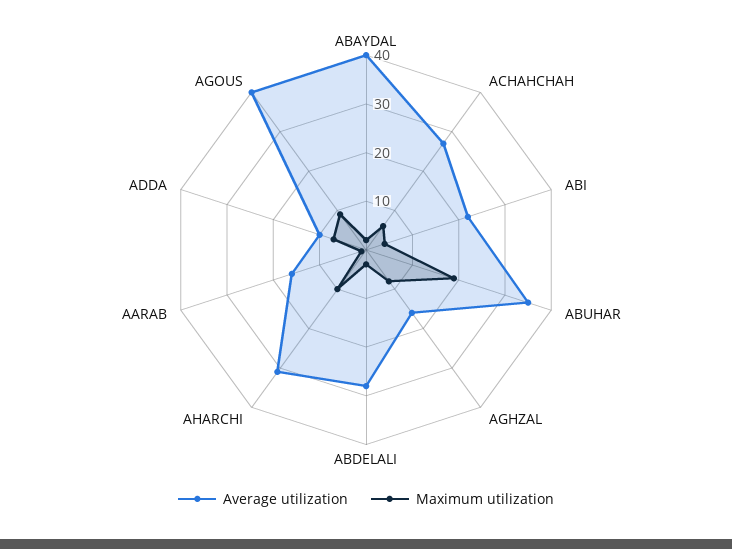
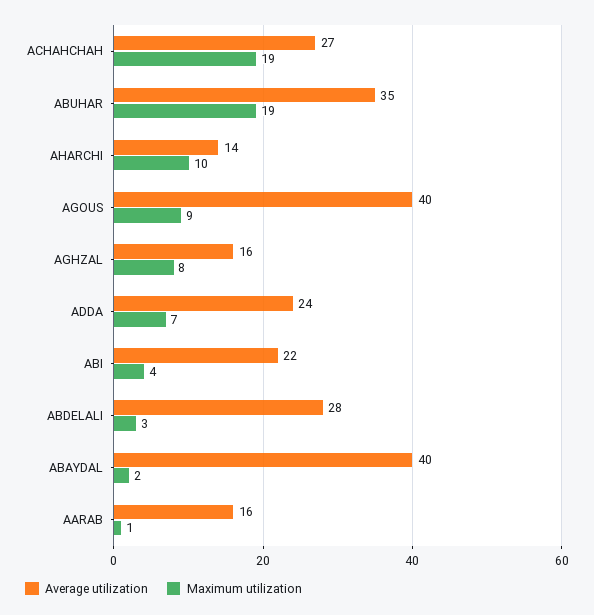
Maximum utilization, ACHAHCHAH: 5 -> 19
Average utilization, AHARCHI: 30 -> 14
Average utilization, ADDA: 10 -> 24

